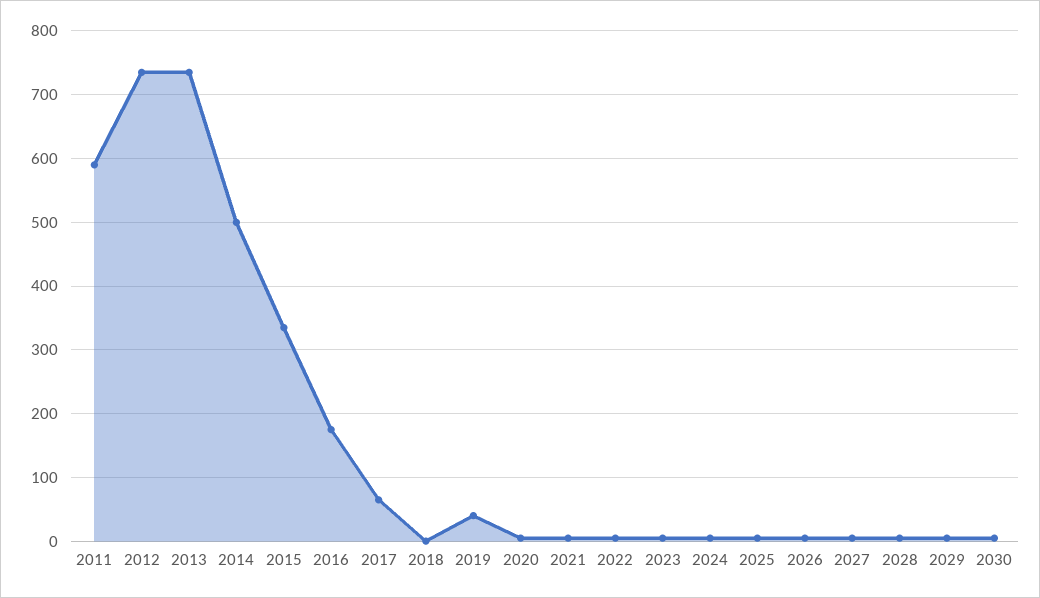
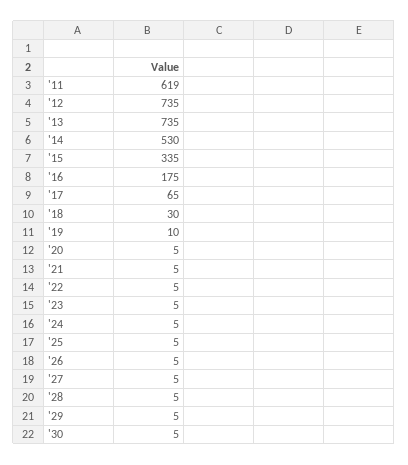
2011: 590 -> 619
2014: 500 -> 530
2018: 0 -> 30
2019: 40 -> 10

